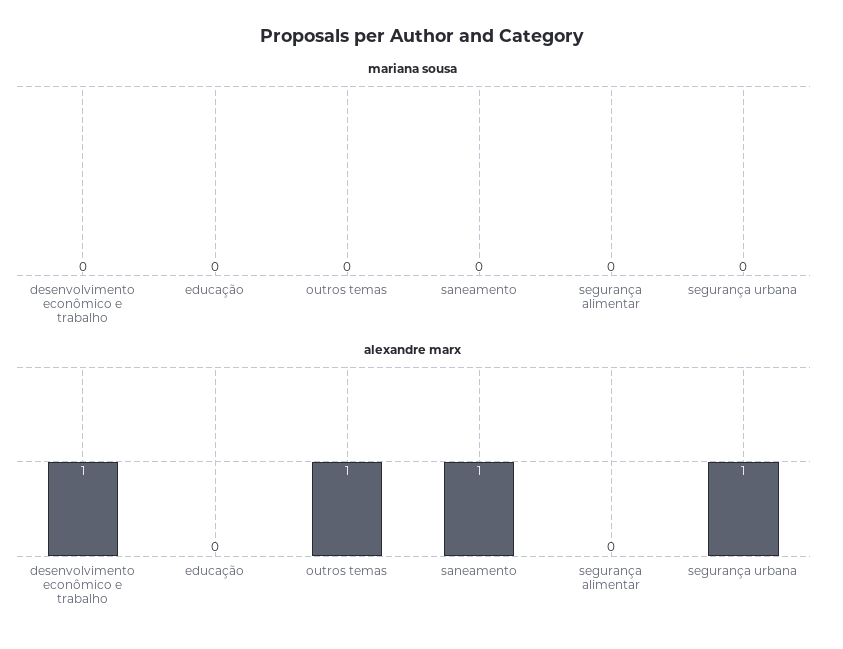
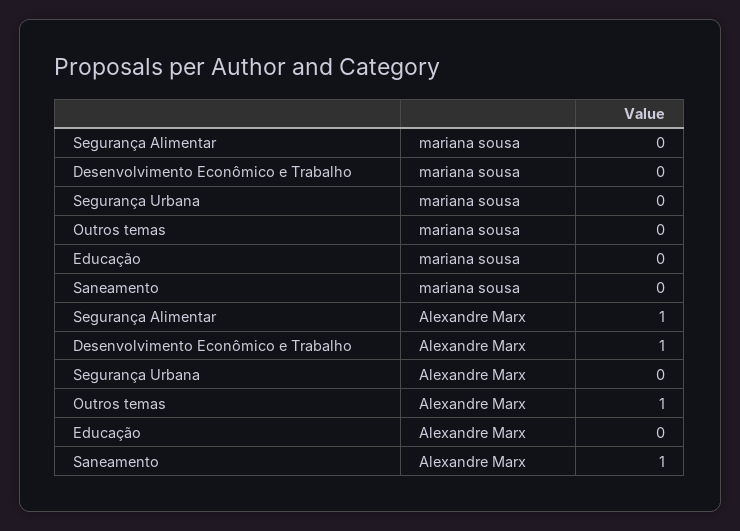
alexandre marx, segurança alimentar: 0 -> 1
alexandre marx, segurança urbana: 1 -> 0

